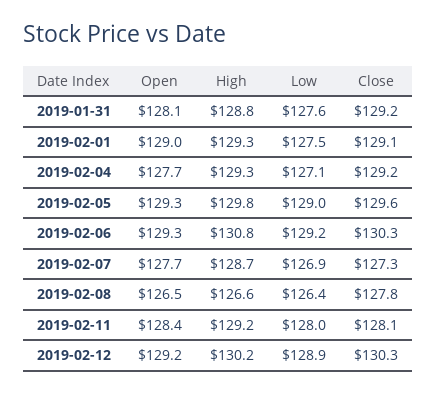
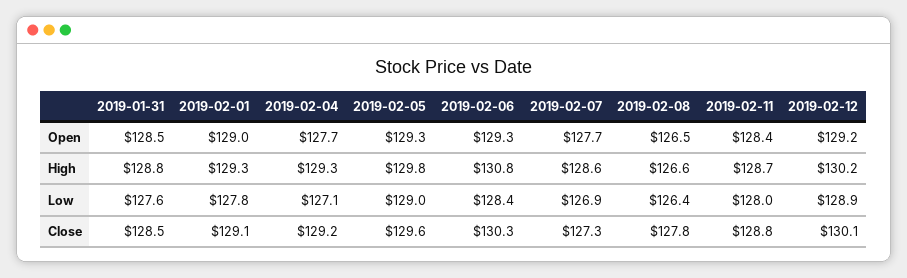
Open, 2019-01-31: 128.1 -> 128.5
Close, 2019-01-31: 129.2 -> 128.5
Low, 2019-02-01: 127.5 -> 127.8
Low, 2019-02-06: 129.2 -> 128.4
High, 2019-02-07: 128.7 -> 128.6
High, 2019-02-11: 129.2 -> 128.7
Close, 2019-02-11: 128.1 -> 128.8
Close, 2019-02-12: 130.3 -> 130.1

